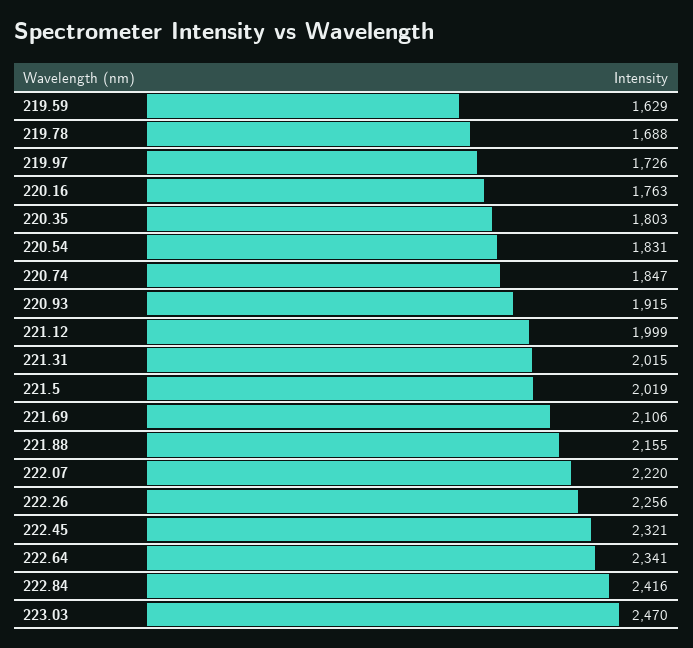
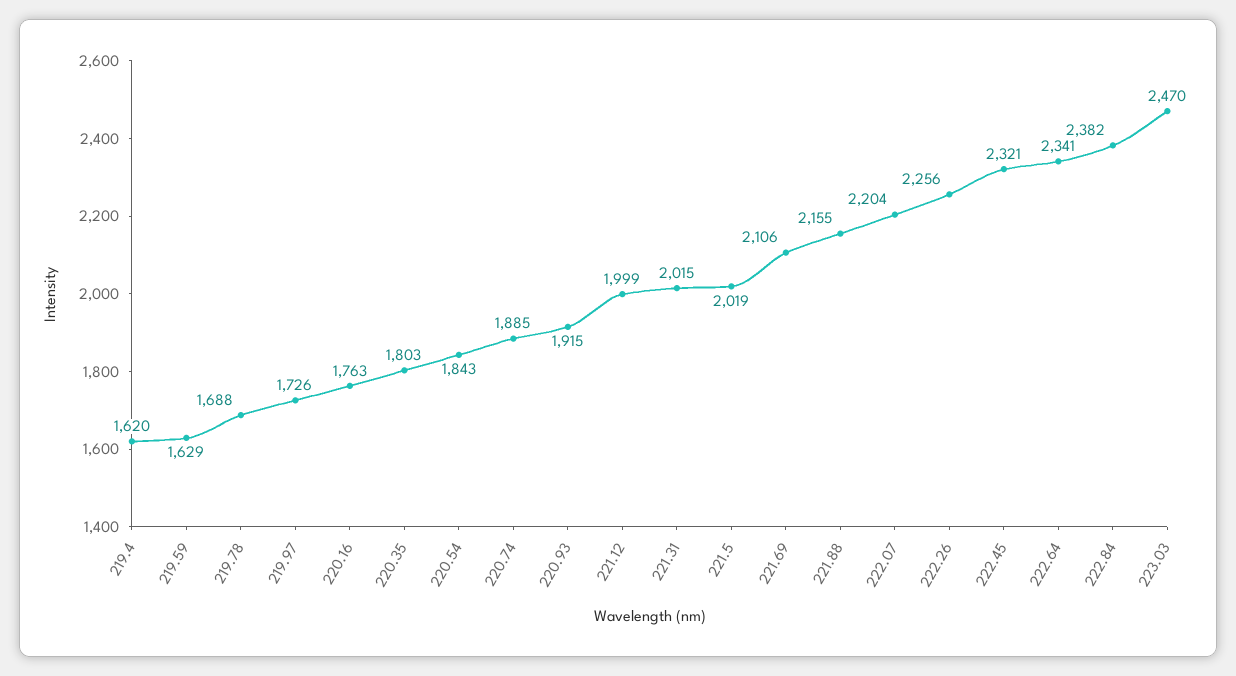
220.54: 1831 -> 1843
220.74: 1847 -> 1885
222.07: 2220 -> 2204
222.84: 2416 -> 2382
219.4: none -> 1620

